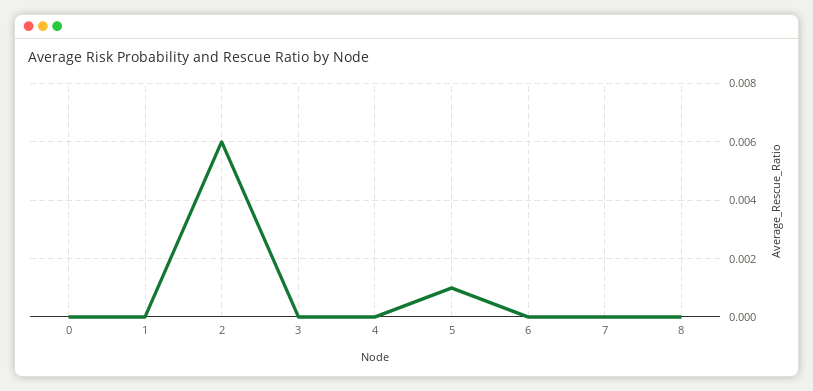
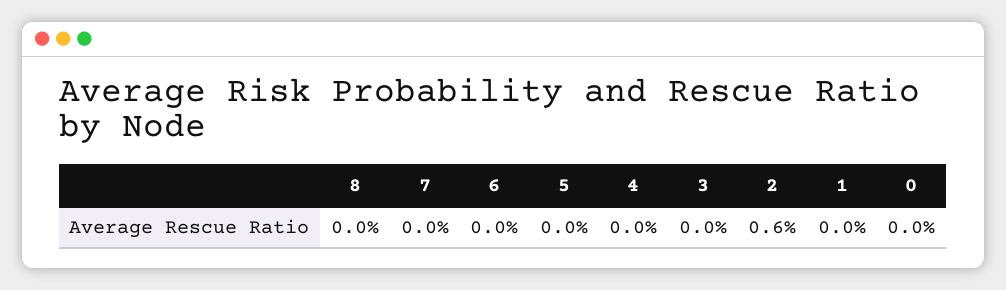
5: 0.001 -> 0

